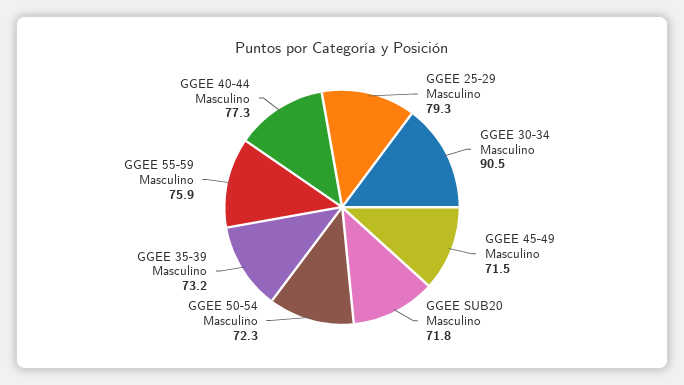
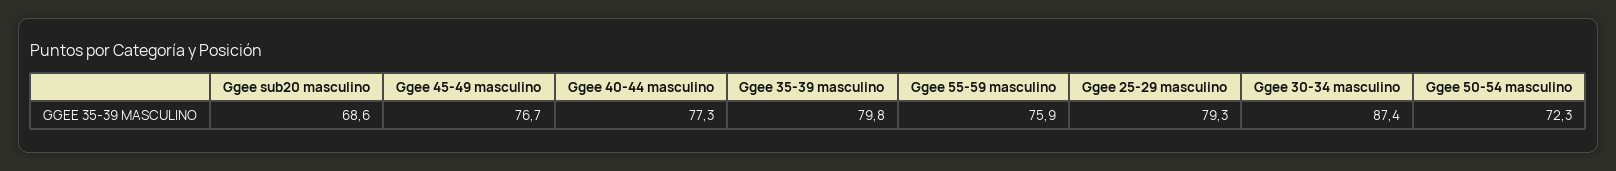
GGEE 30-34 Masculino: 90.5 -> 87.4
GGEE 45-49 Masculino: 71.5 -> 76.7
GGEE SUB20 Masculino: 71.8 -> 68.6
GGEE 35-39 Masculino: 73.2 -> 79.8

